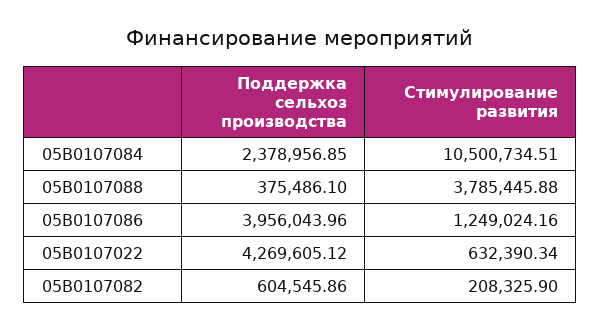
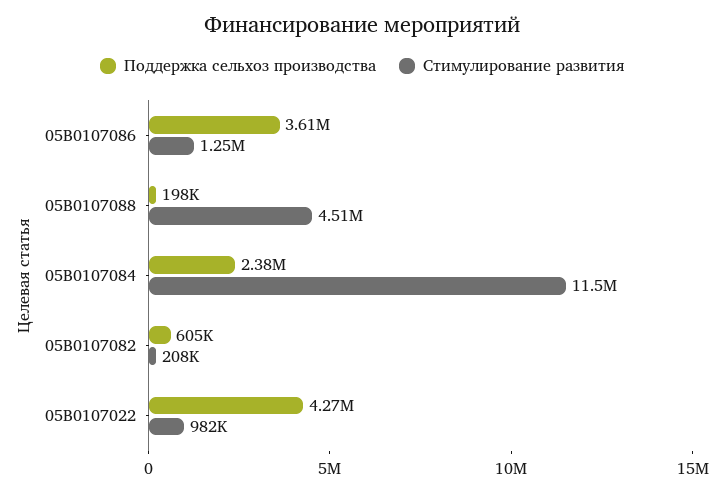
Стимулирование развития, 05В0107084: 10500734.51 -> 11500000
Поддержка сельхоз производства, 05В0107088: 375486.1 -> 198000
Стимулирование развития, 05В0107088: 3785445.88 -> 4510000
Поддержка сельхоз производства, 05В0107086: 3956043.96 -> 3610000
Стимулирование развития, 05В0107022: 632390.34 -> 982000

